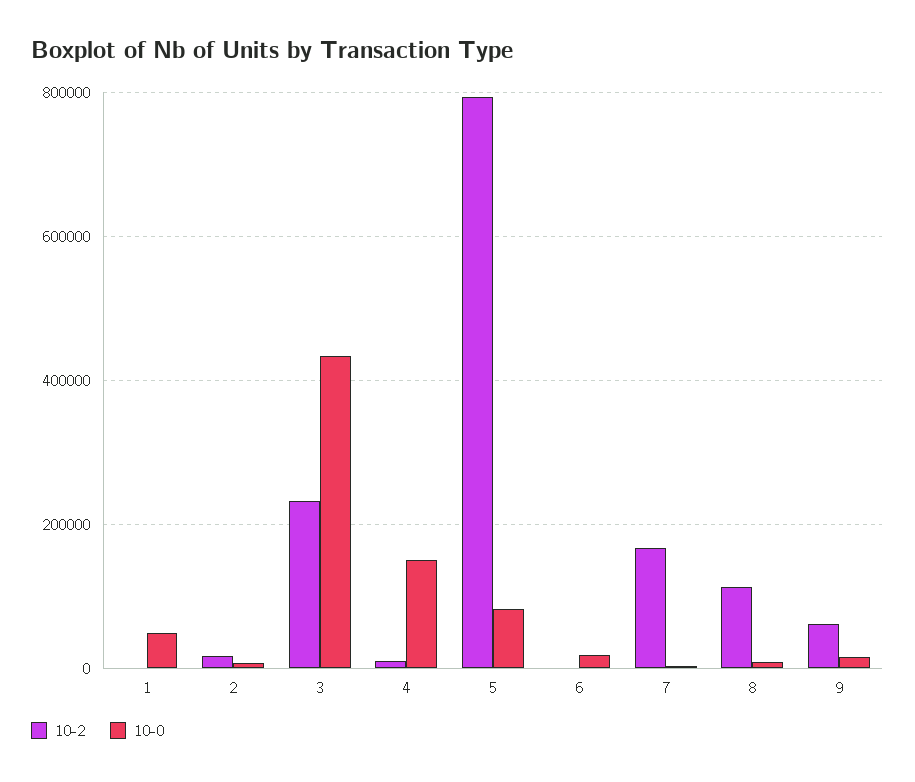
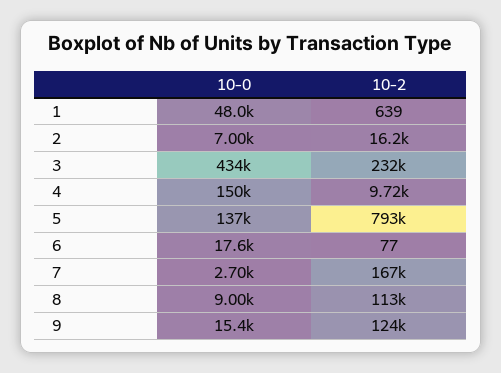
10-0, 5: 80000 -> 137000
10-2, 9: 60000 -> 124000

